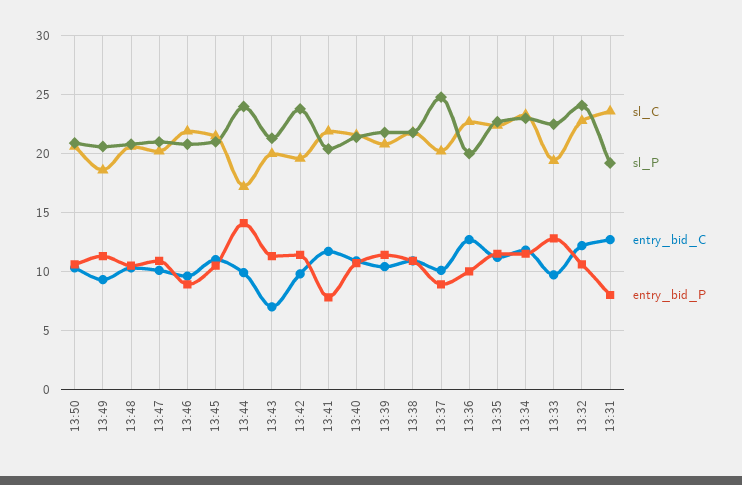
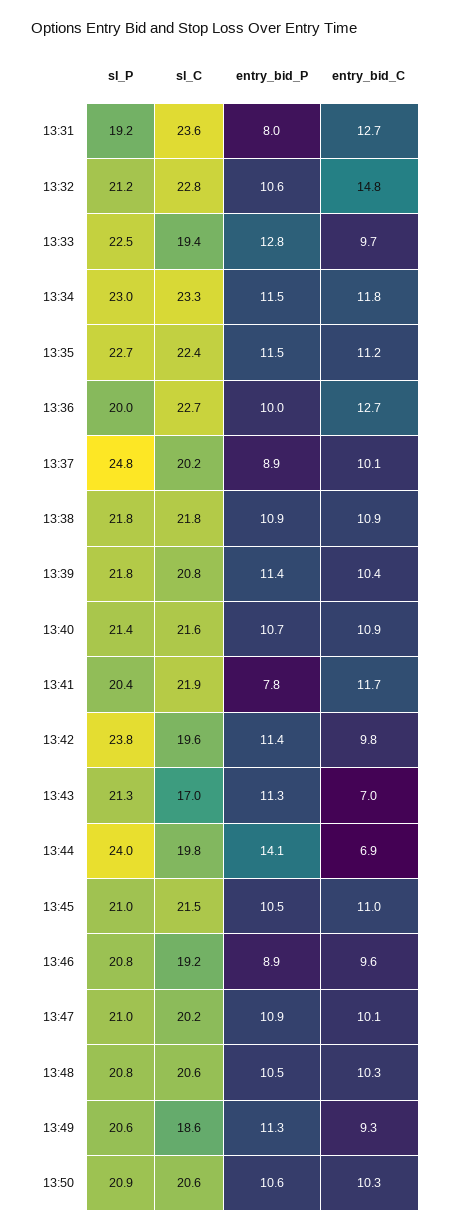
sl_C, 13:46: 22 -> 19.2
sl_C, 13:44: 17 -> 19.8
entry_bid_C, 13:44: 10 -> 6.9
sl_C, 13:43: 20 -> 17
sl_P, 13:32: 24 -> 21.2
entry_bid_C, 13:32: 12 -> 14.8

